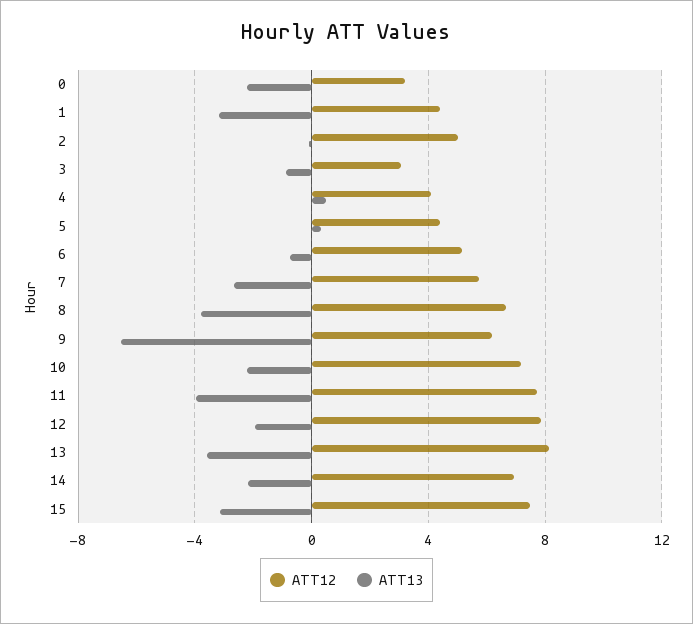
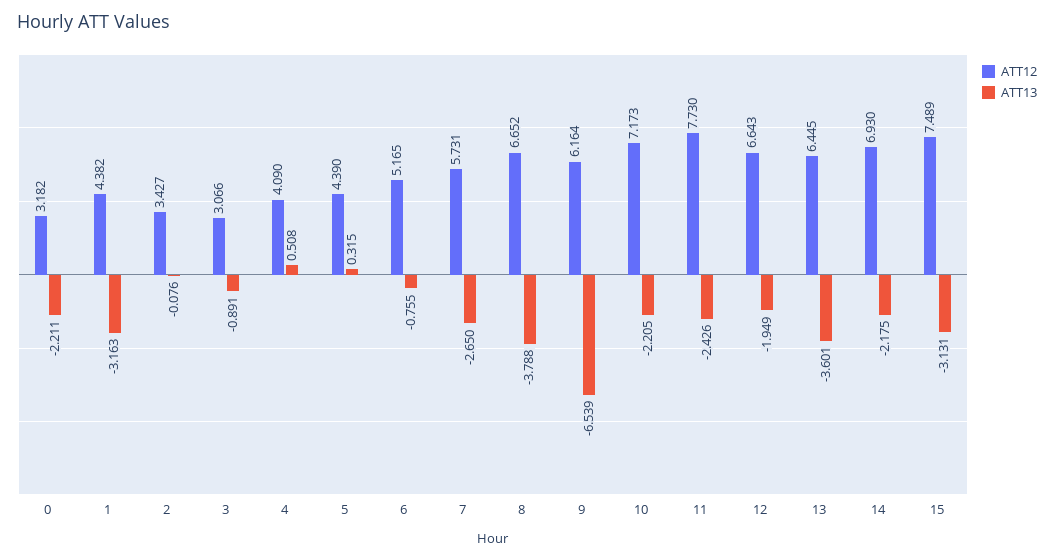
ATT12, 2: 5 -> 3.427
ATT13, 11: -4 -> -2.426
ATT12, 12: 8 -> 6.643
ATT12, 13: 8 -> 6.445

